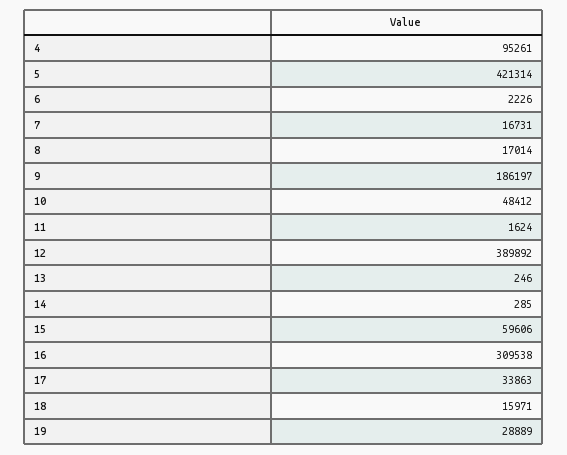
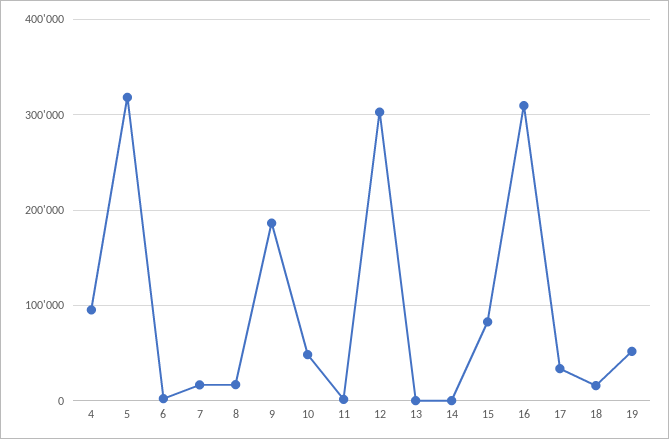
5: 421314 -> 320000
12: 389892 -> 300000
15: 59606 -> 80000
19: 28889 -> 50000

